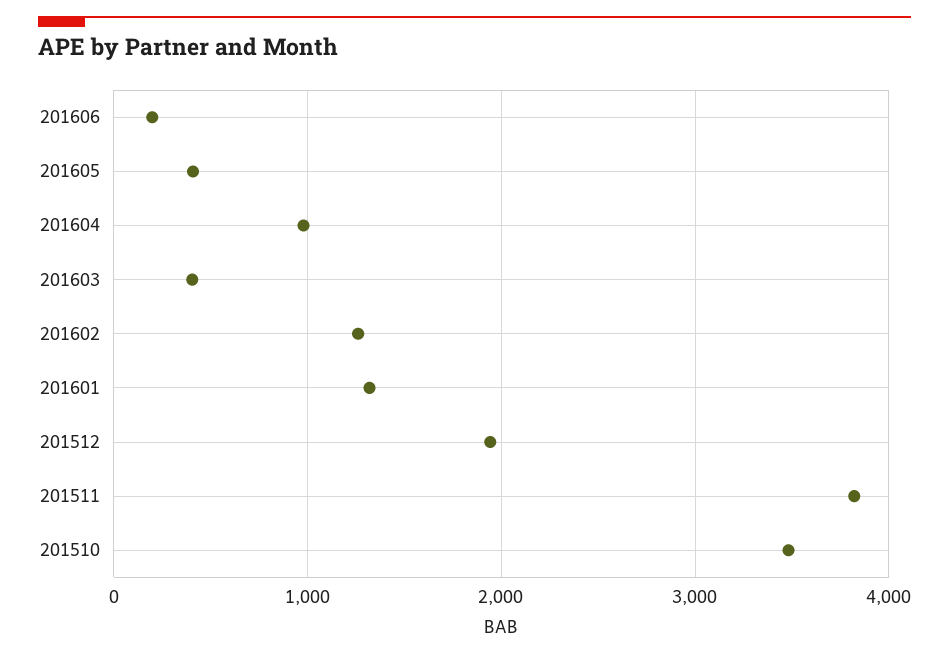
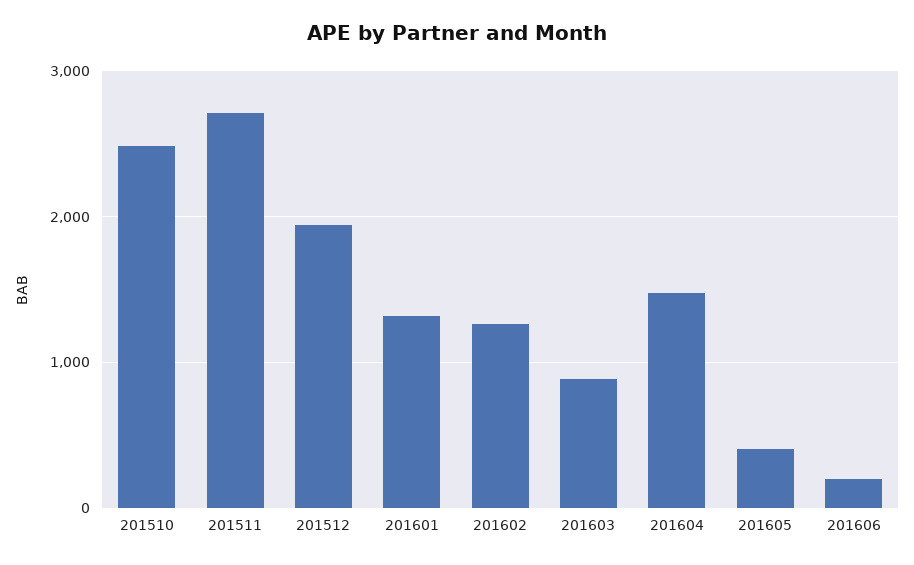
201604: 1000 -> 1500
201603: 400 -> 900
201511: 3800 -> 2700
201510: 3500 -> 2500

